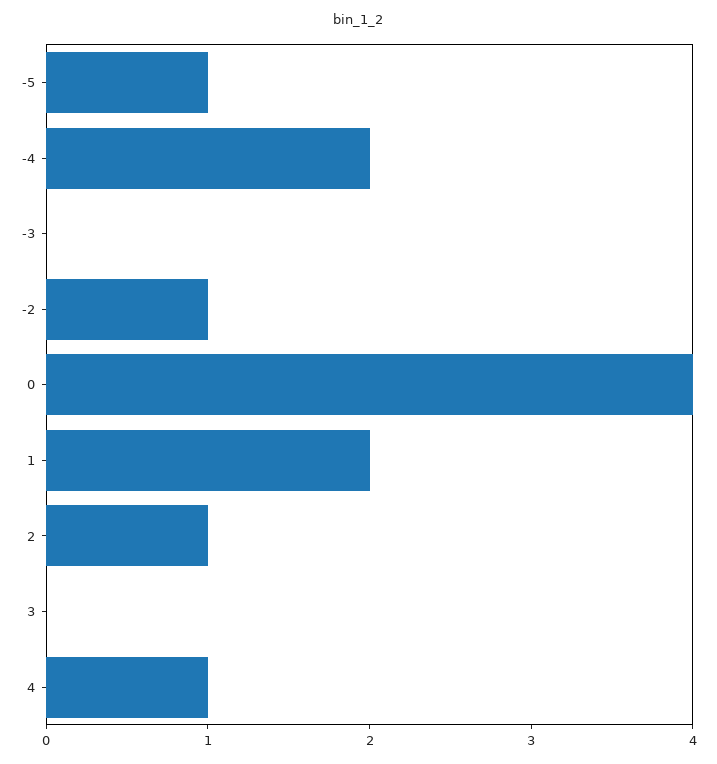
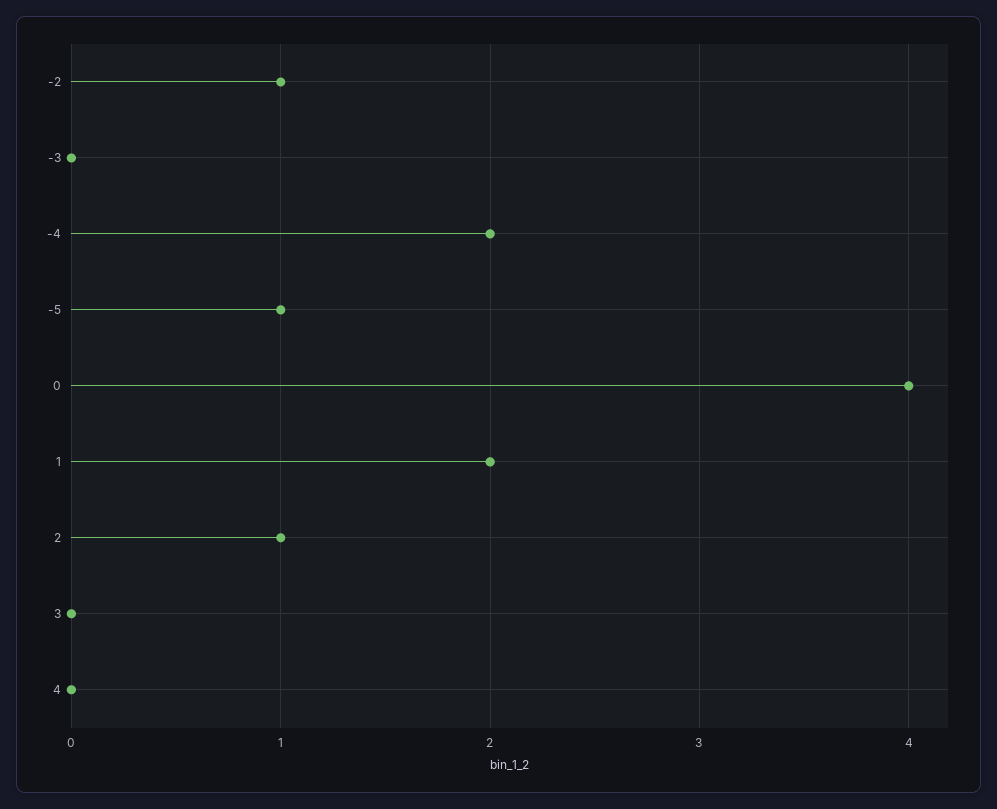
4: 1 -> 0

